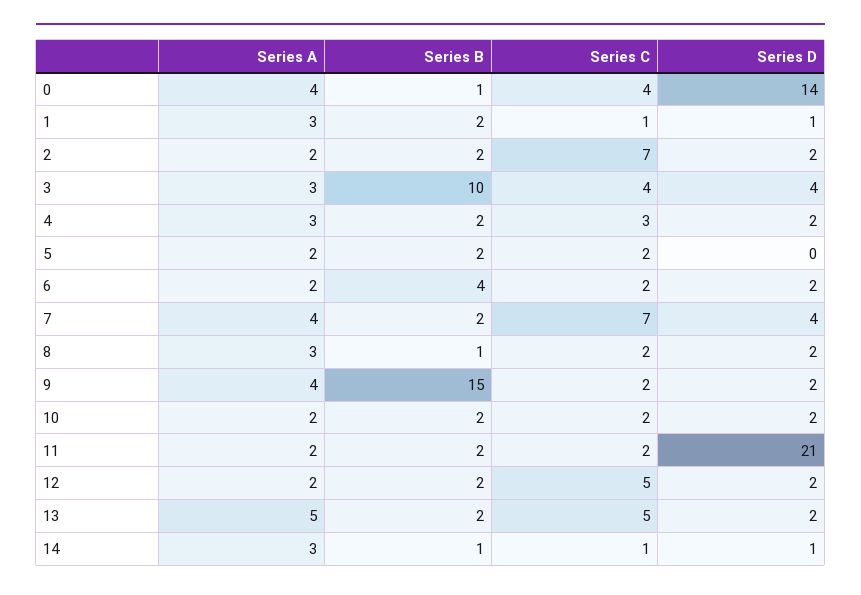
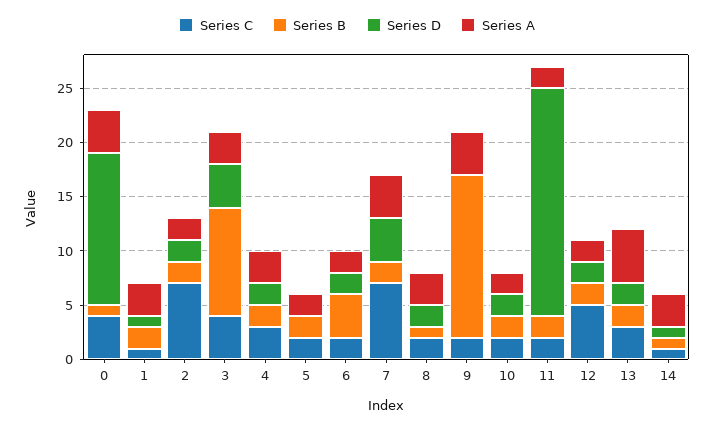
Series D, 9: 2 -> 0
Series C, 13: 5 -> 3

